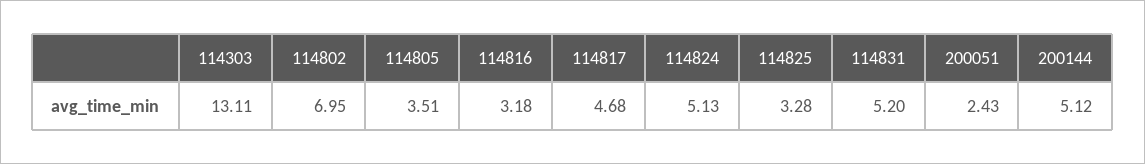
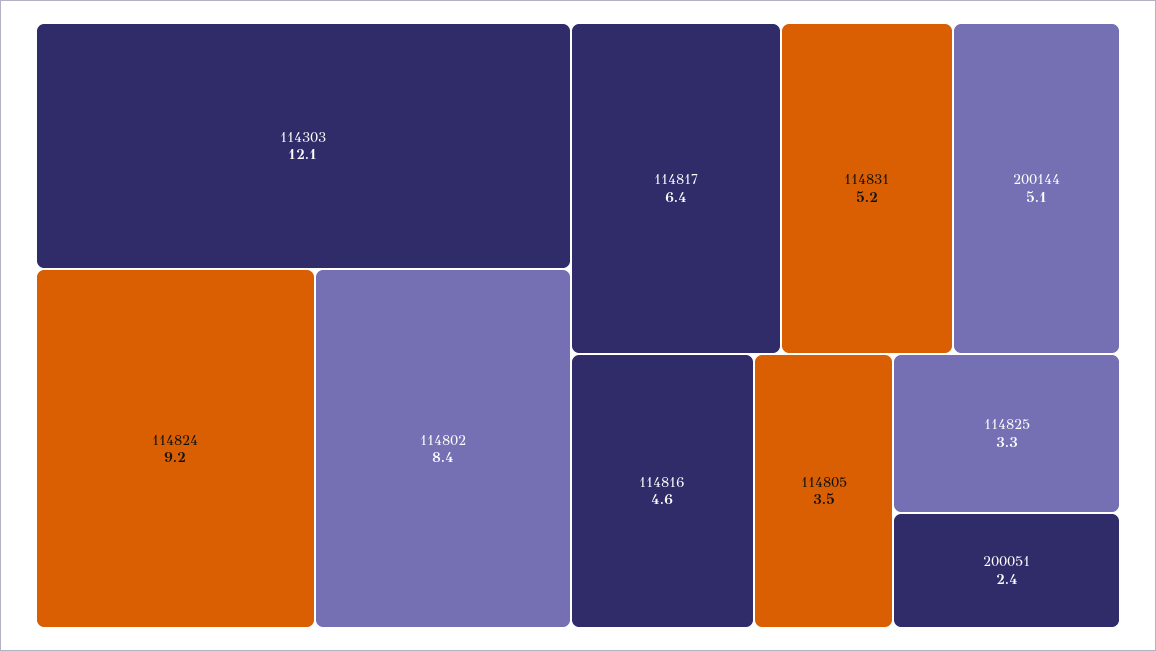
114303: 13.11 -> 12.1
114802: 6.95 -> 8.4
114816: 3.18 -> 4.6
114817: 4.68 -> 6.4
114824: 5.13 -> 9.2

